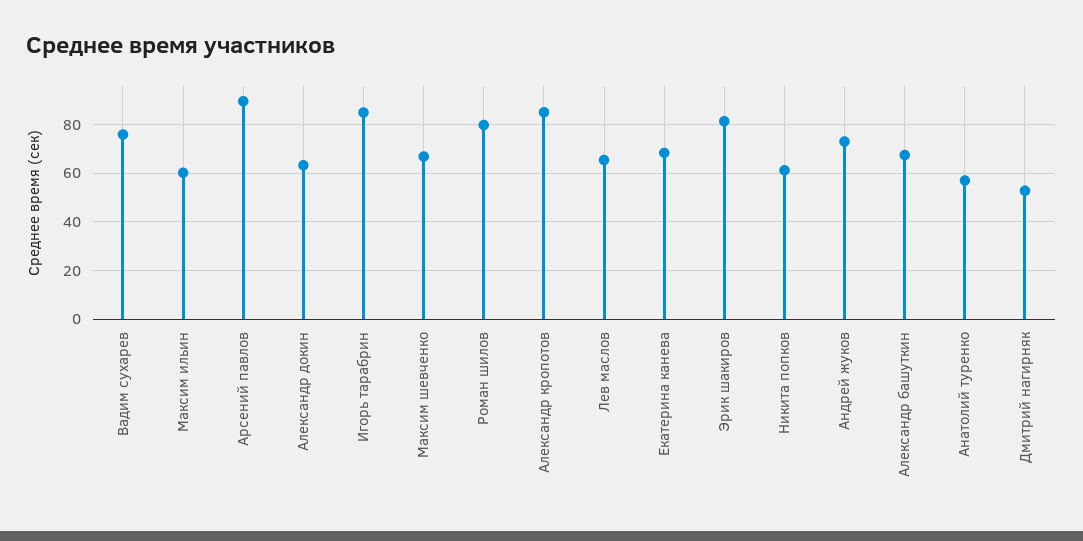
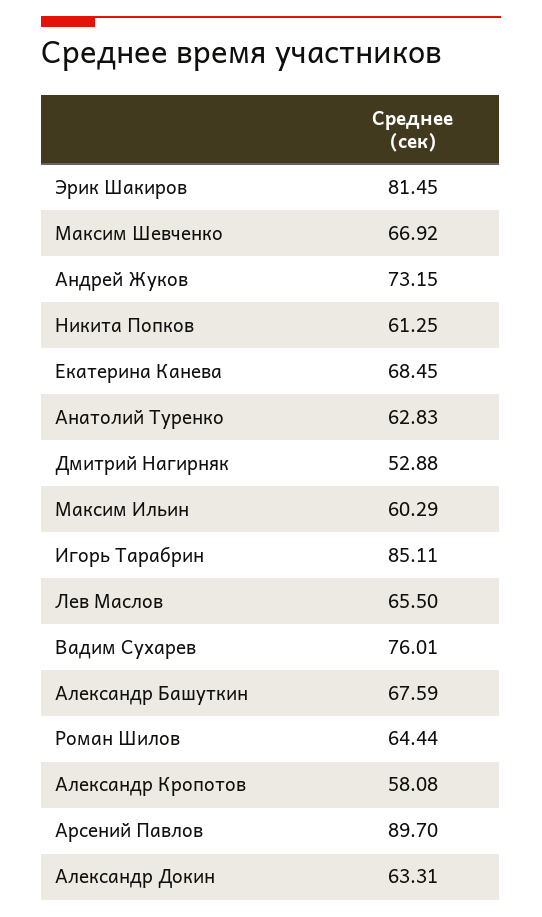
Роман шилов: 80 -> 64.44
Александр кропотов: 85 -> 58.08
Анатолий туренко: 57.5 -> 62.83

